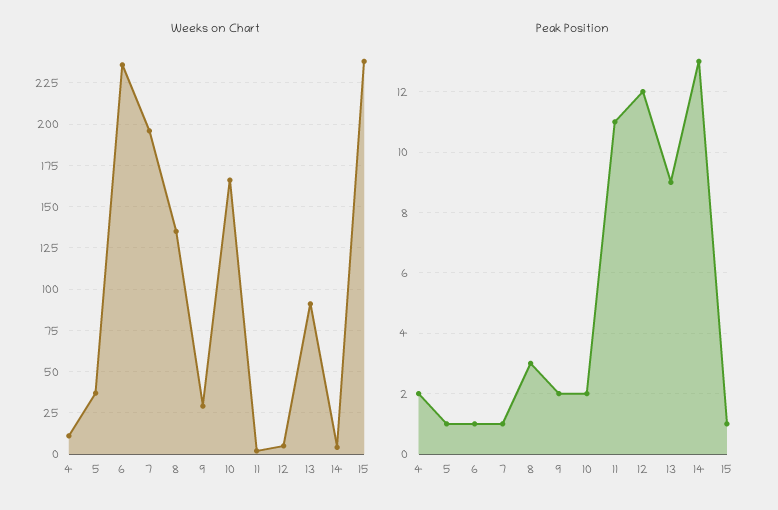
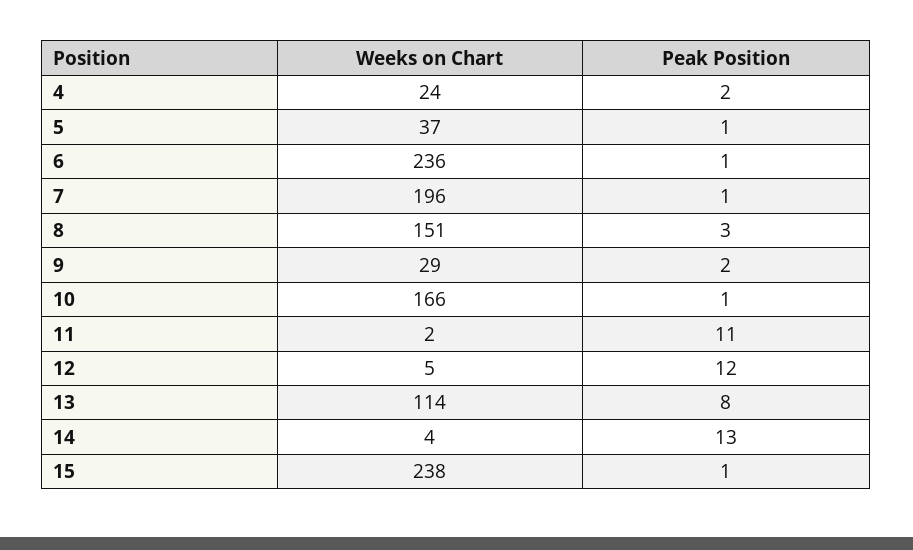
Weeks on Chart, 4: 10 -> 24
Weeks on Chart, 8: 135 -> 151
Weeks on Chart, 13: 90 -> 114
Peak Position, 10: 2 -> 1
Peak Position, 13: 9 -> 8

